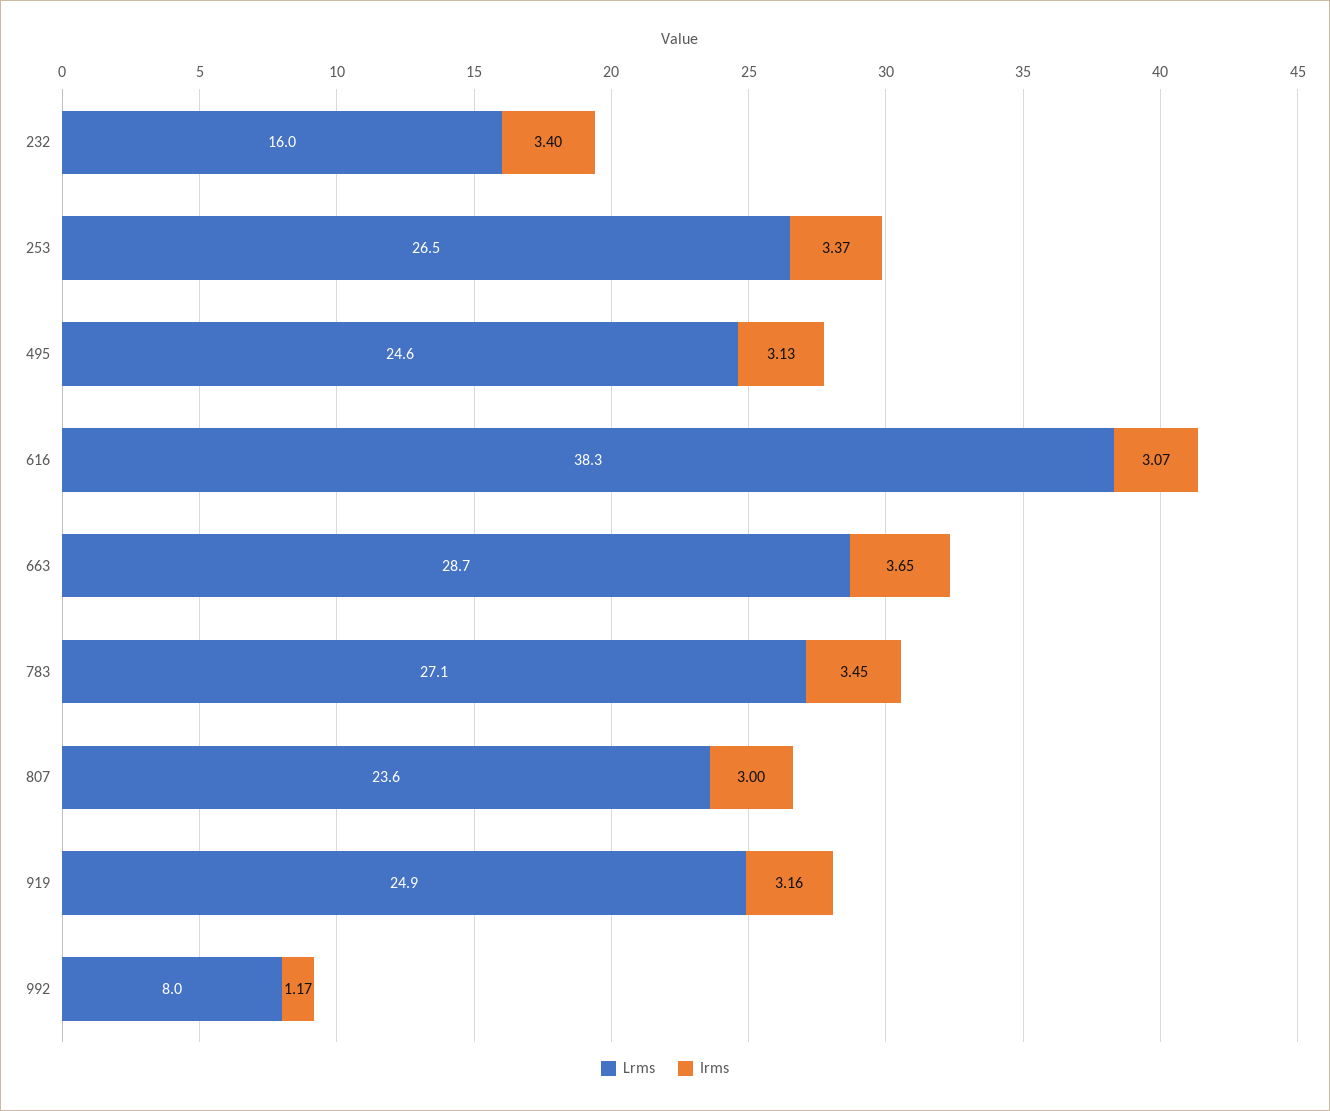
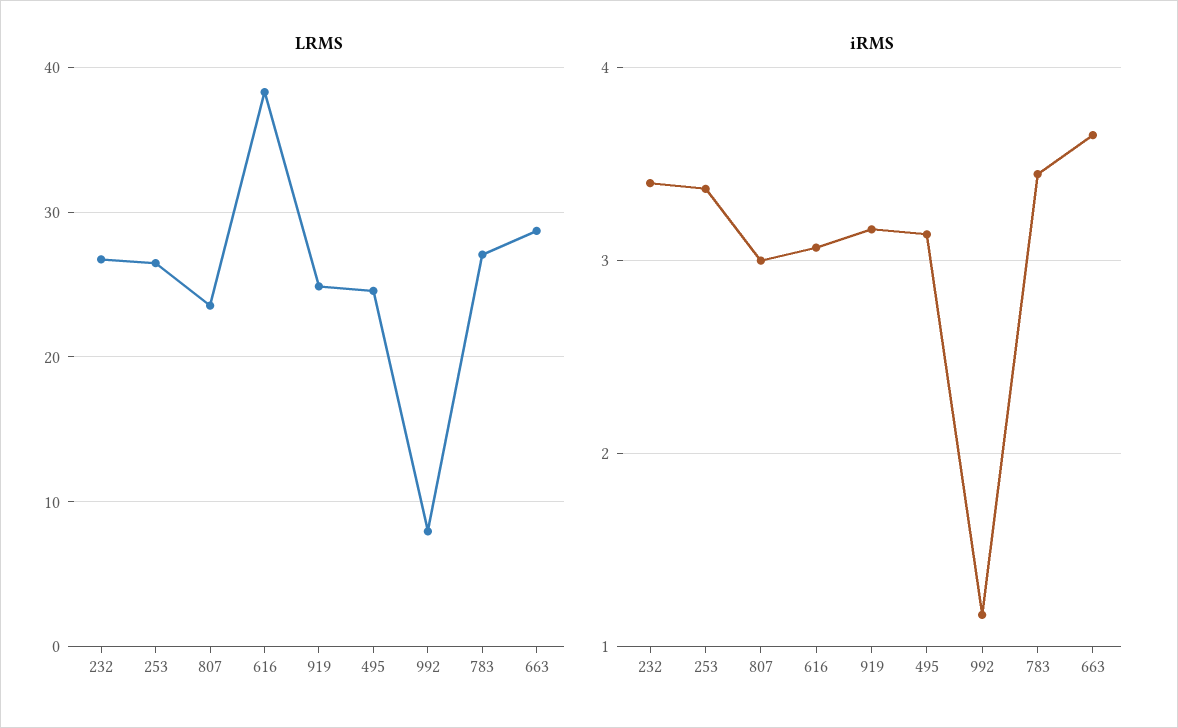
Lrms, 232: 16 -> 27

